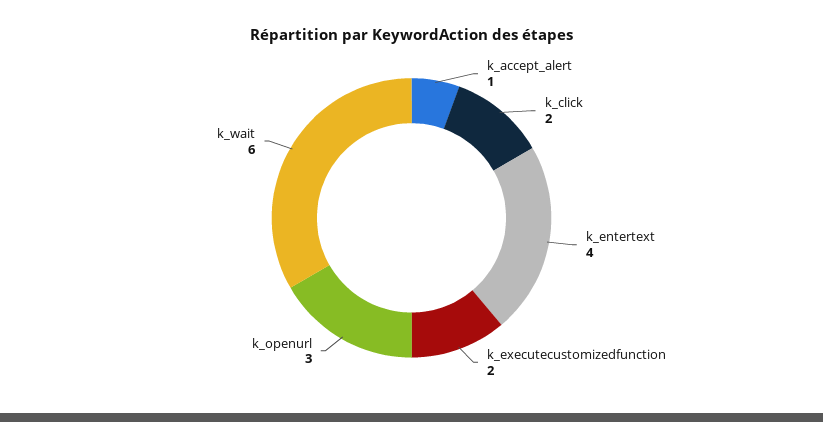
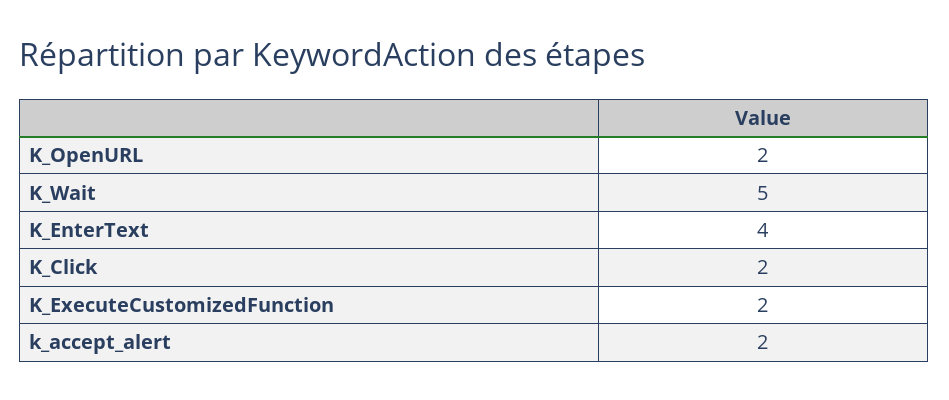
k_accept_alert: 1 -> 2
k_openurl: 3 -> 2
k_wait: 6 -> 5

